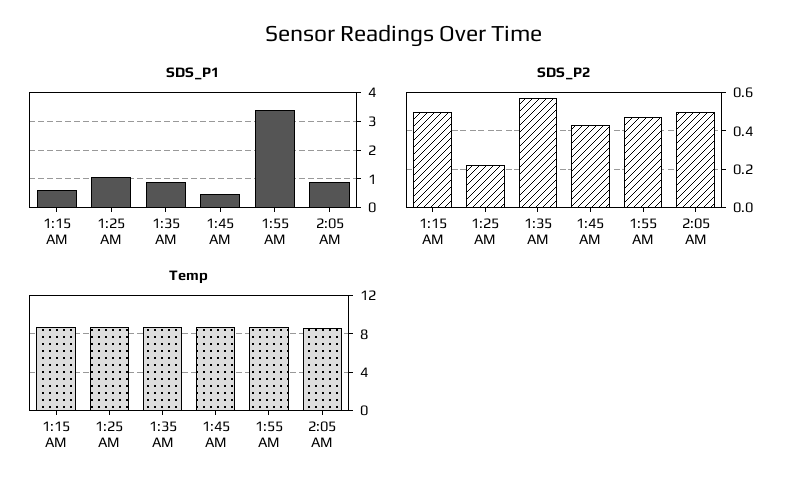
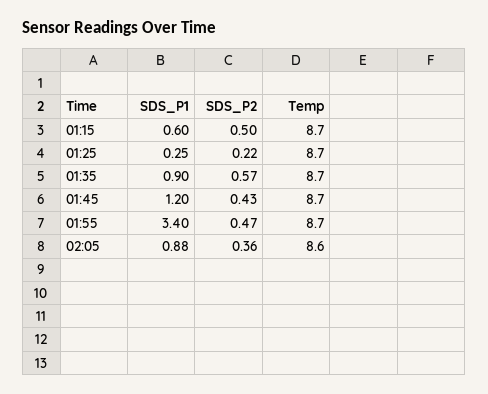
SDS_P1, 1:25 AM: 1 -> 0.25
SDS_P1, 1:45 AM: 0.5 -> 1.2
SDS_P2, 2:05 AM: 0.5 -> 0.36

